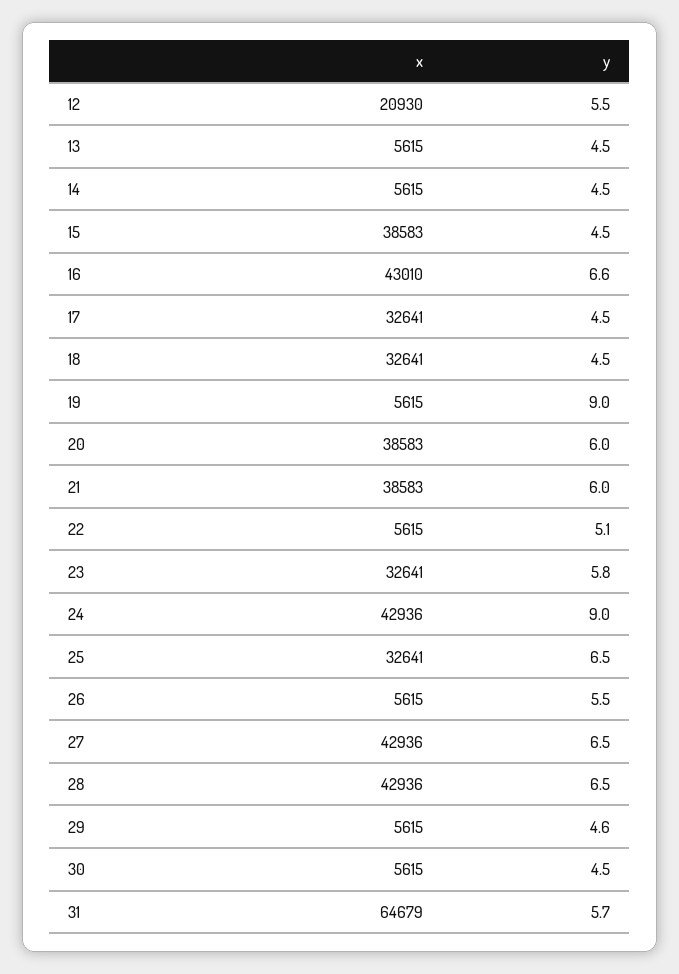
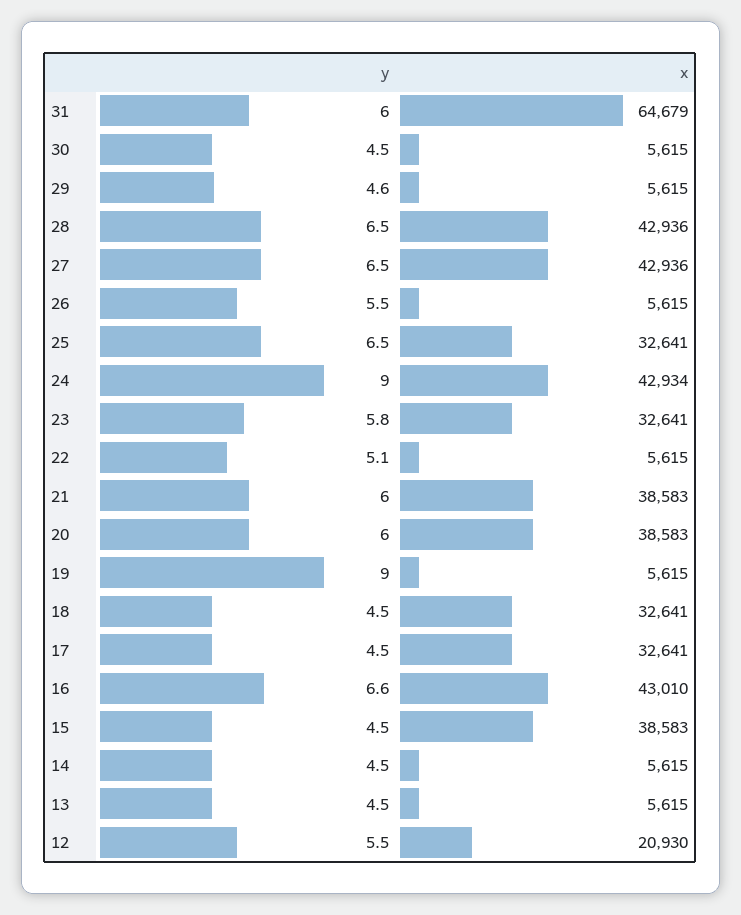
x, 24: 42936 -> 42934
y, 31: 5.7 -> 6

